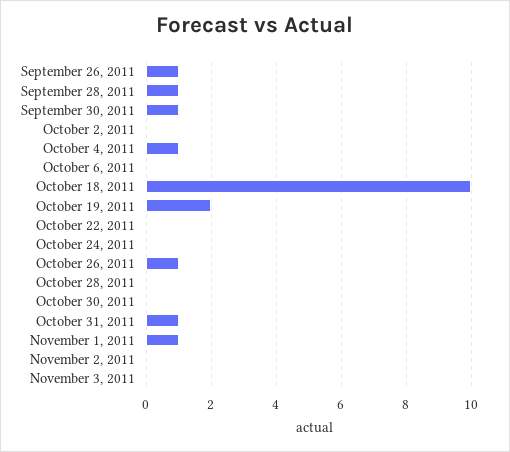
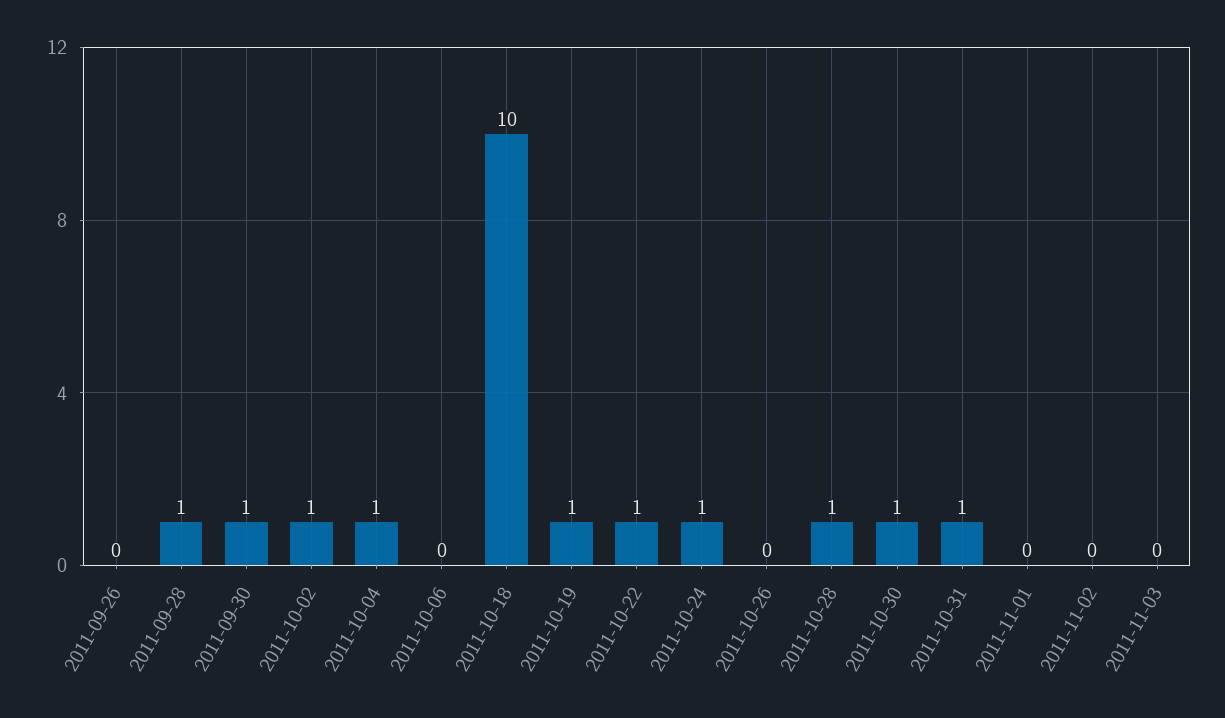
September 26, 2011: 1 -> 0
October 2, 2011: 0 -> 1
October 19, 2011: 2 -> 1
October 22, 2011: 0 -> 1
October 24, 2011: 0 -> 1
October 26, 2011: 1 -> 0
October 28, 2011: 0 -> 1
October 30, 2011: 0 -> 1
November 1, 2011: 1 -> 0

